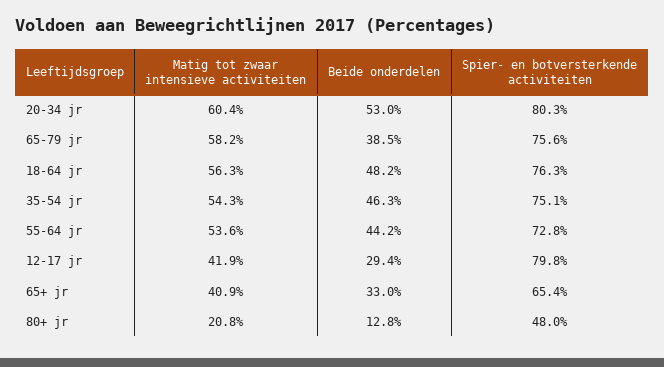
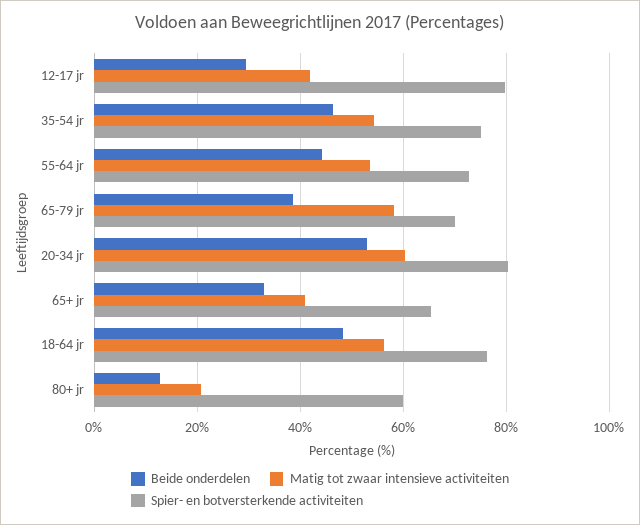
Spier- en botversterkende activiteiten, 65-79 jr: 75.6 -> 70
Spier- en botversterkende activiteiten, 80+ jr: 48 -> 60

